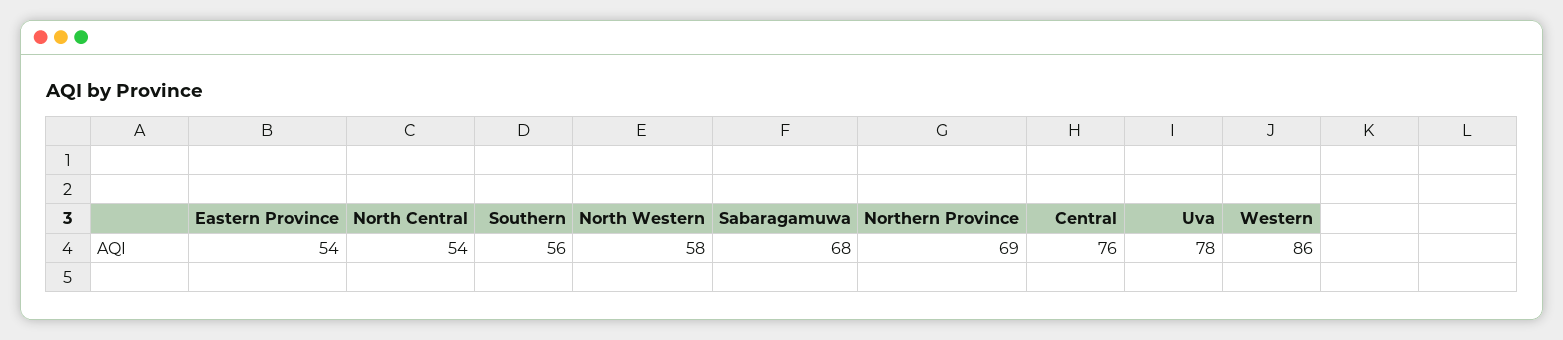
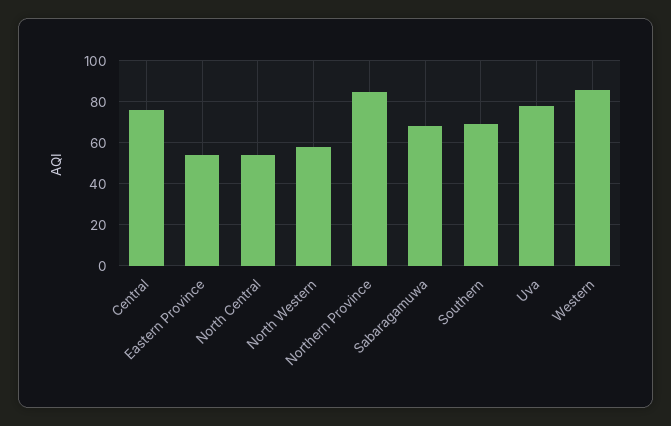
Southern: 56 -> 70
Northern Province: 69 -> 85

